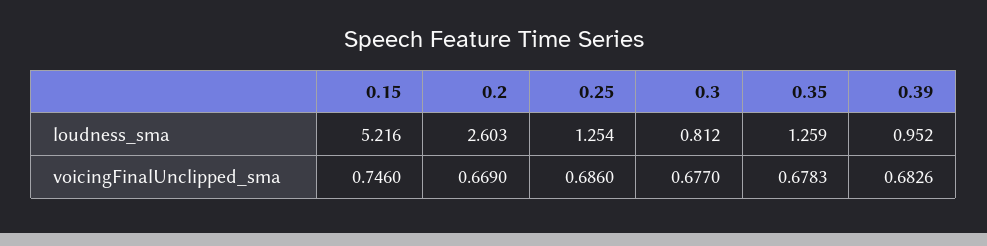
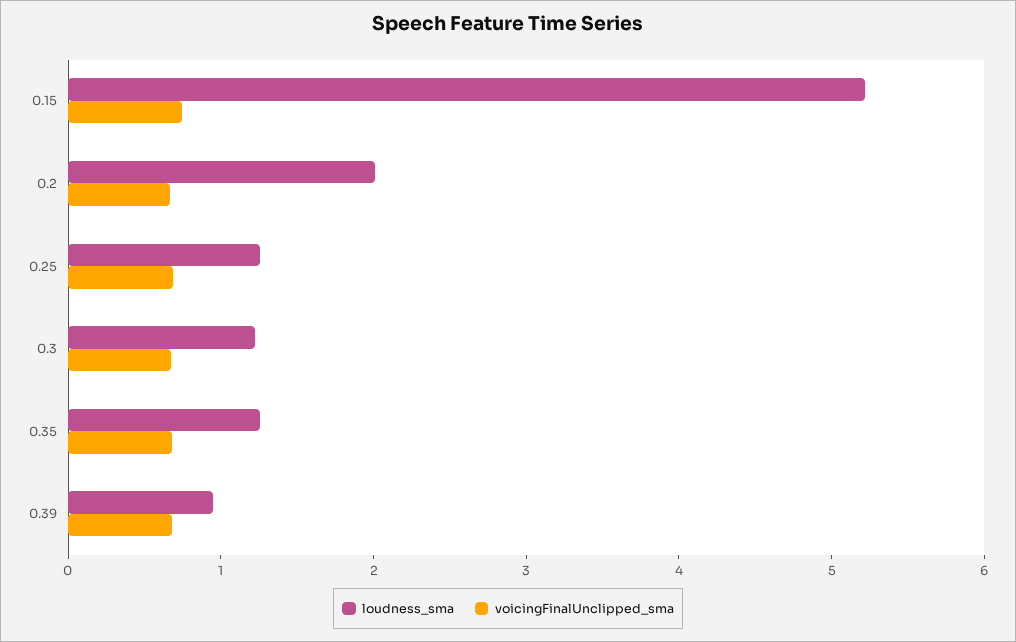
loudness_sma, 0.2: 2.603 -> 2
loudness_sma, 0.3: 0.812 -> 1.2

